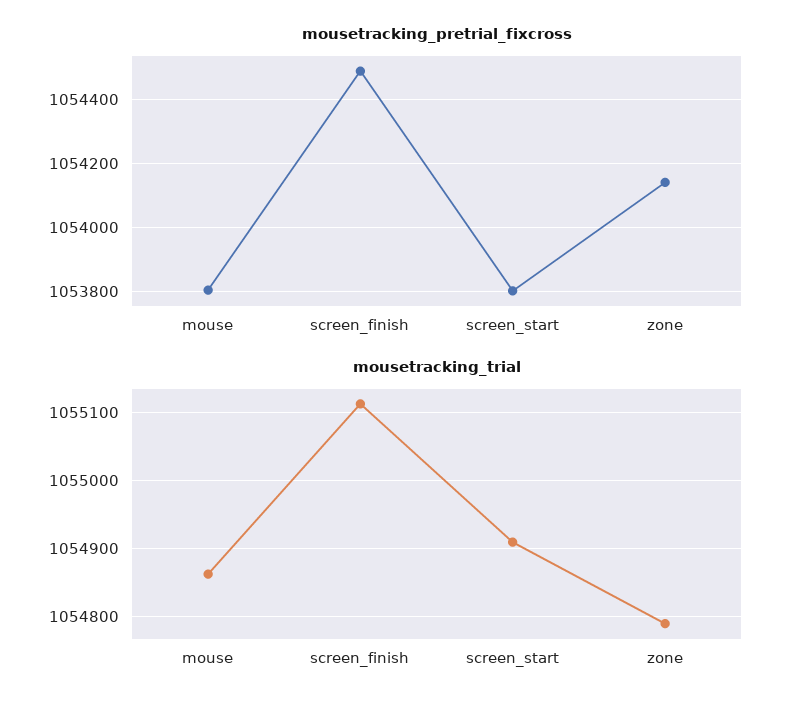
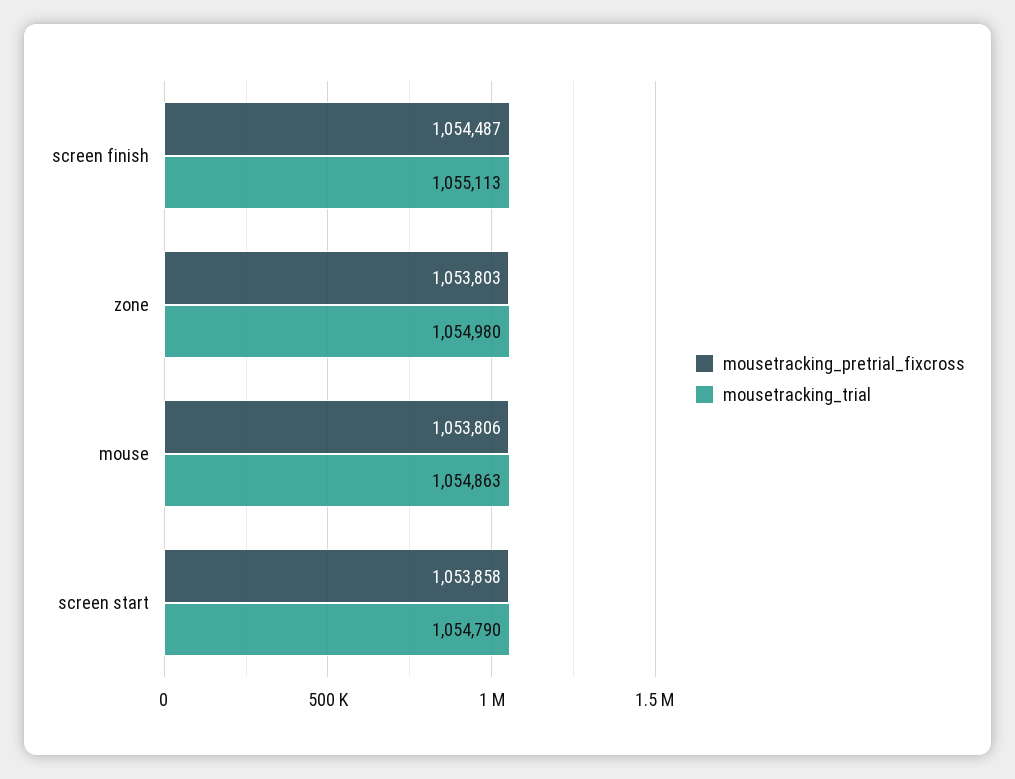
mousetracking_pretrial_fixcross, screen_start: 1053800 -> 1053858
mousetracking_pretrial_fixcross, zone: 1054140 -> 1053803
mousetracking_trial, screen_start: 1054910 -> 1054790
mousetracking_trial, zone: 1054790 -> 1054980

